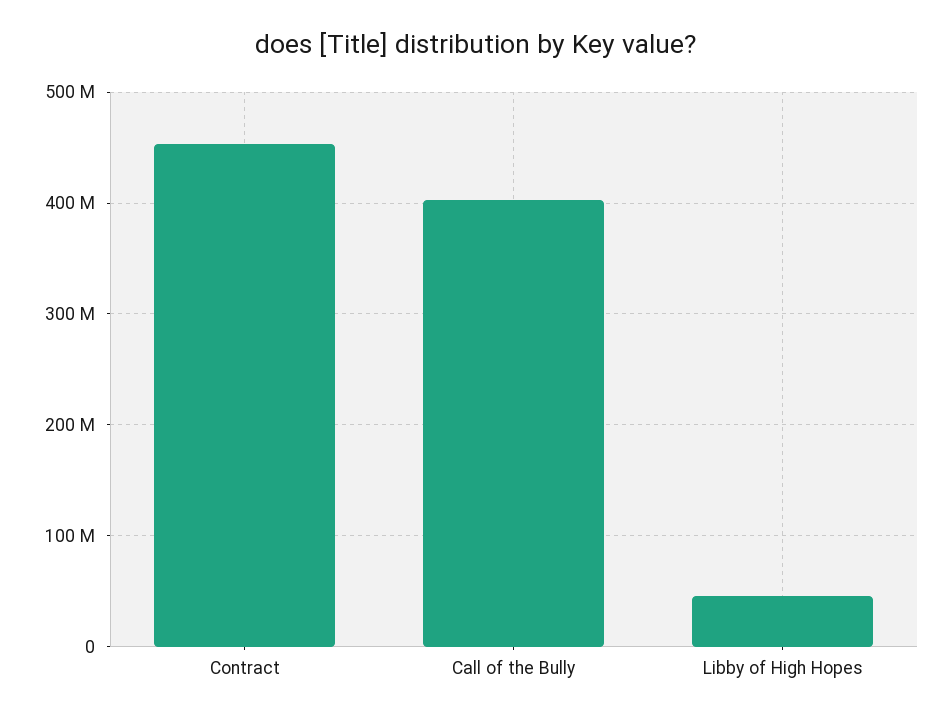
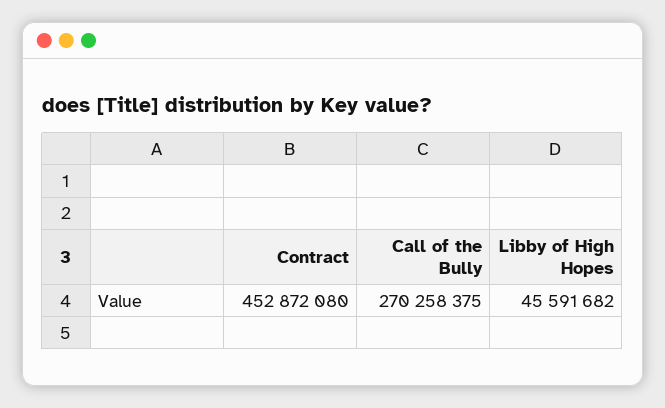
Call of the Bully: 400000000 -> 270258375

